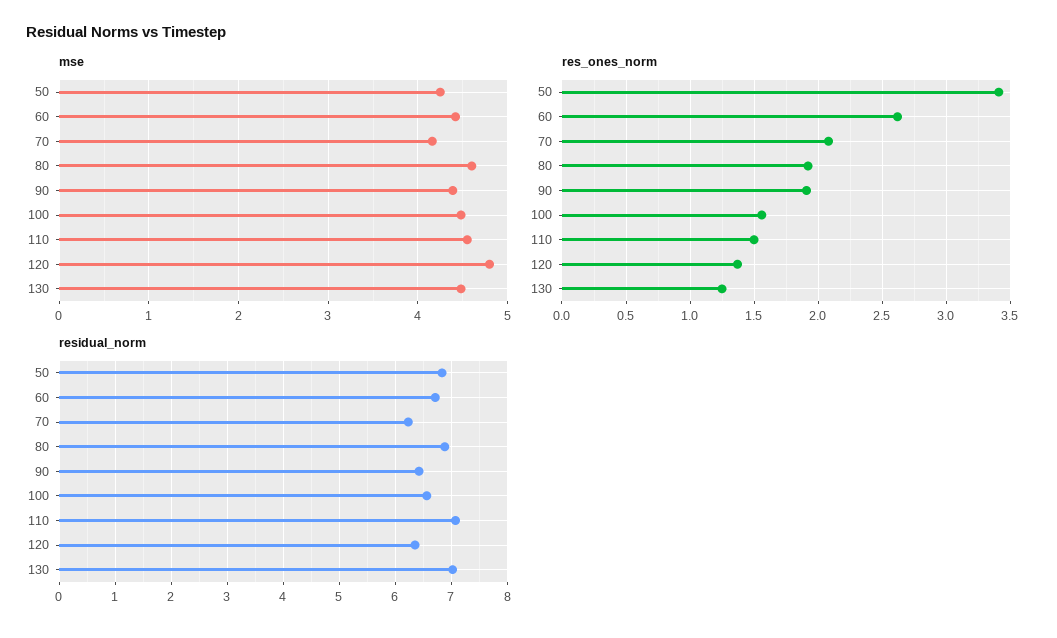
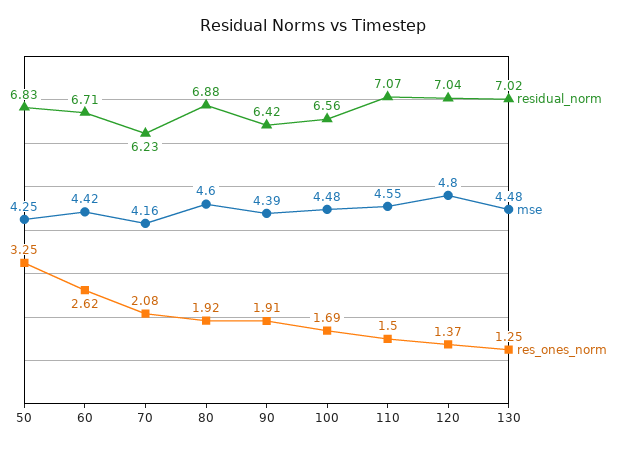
res_ones_norm, 50: 3.4 -> 3.25
res_ones_norm, 100: 1.55 -> 1.69
residual_norm, 120: 6.4 -> 7.04

